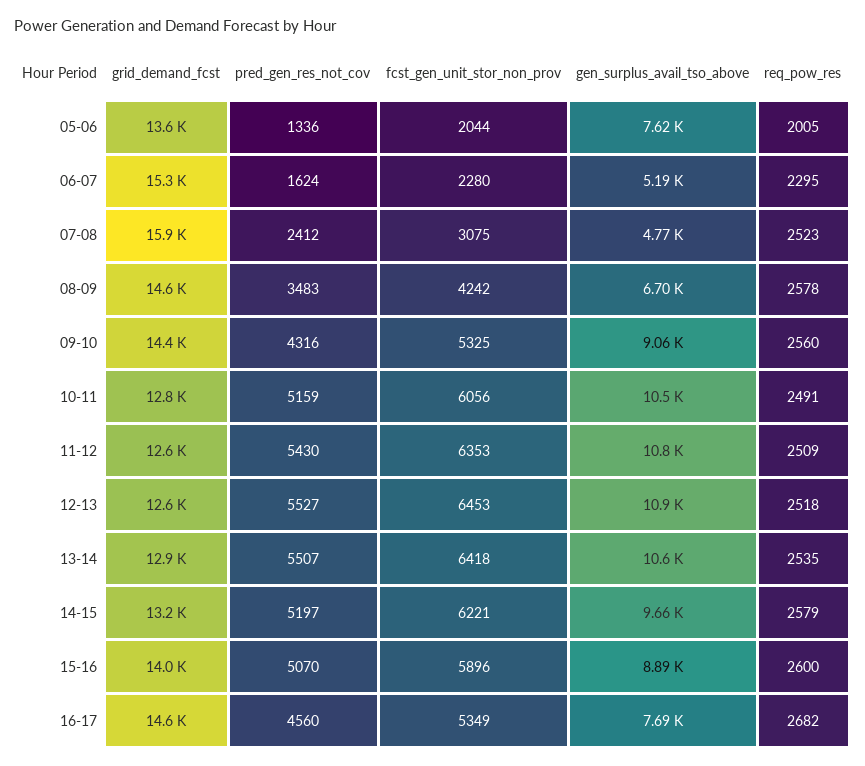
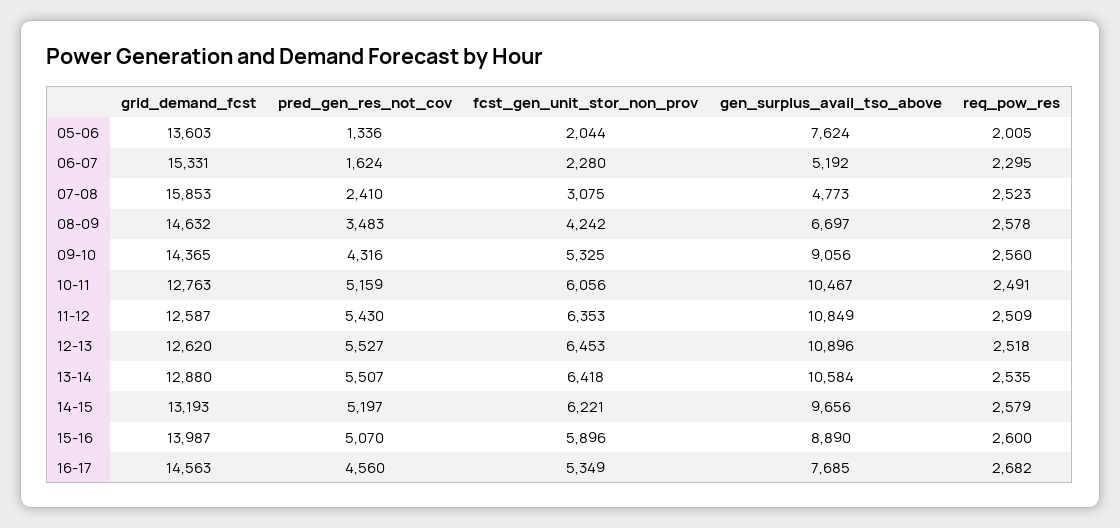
pred_gen_res_not_cov, 07-08: 2412 -> 2410

